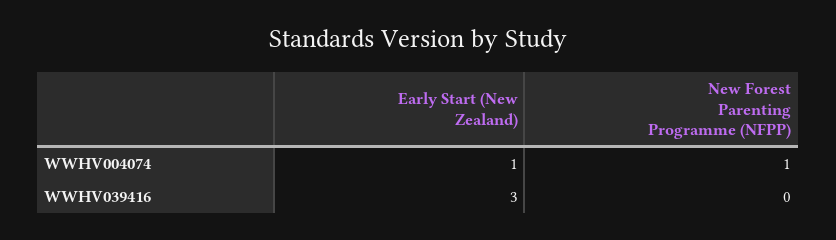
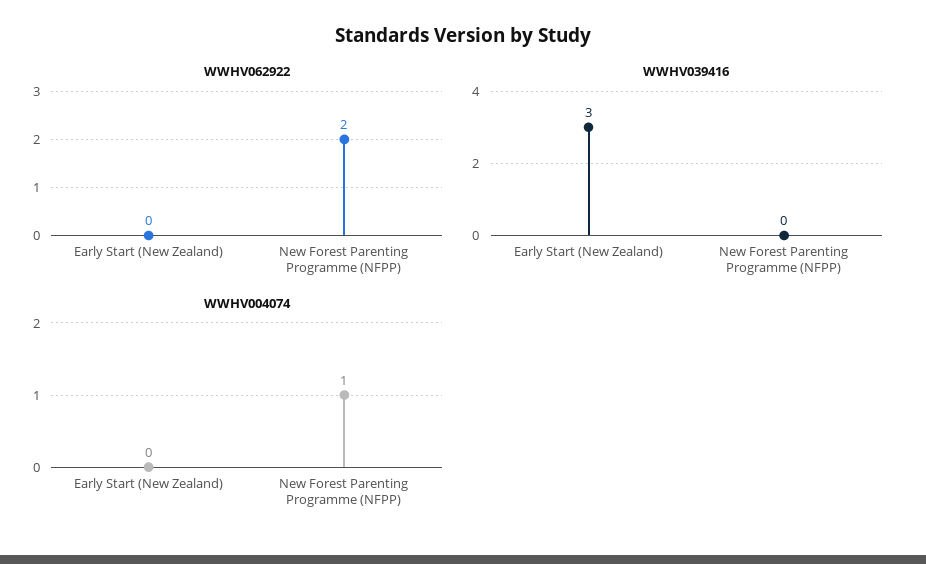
WWHV004074, Early Start (New Zealand): 1 -> 0
WWHV062922, Early Start (New Zealand): none -> 0
WWHV062922, New Forest Parenting Programme (NFPP): none -> 2

